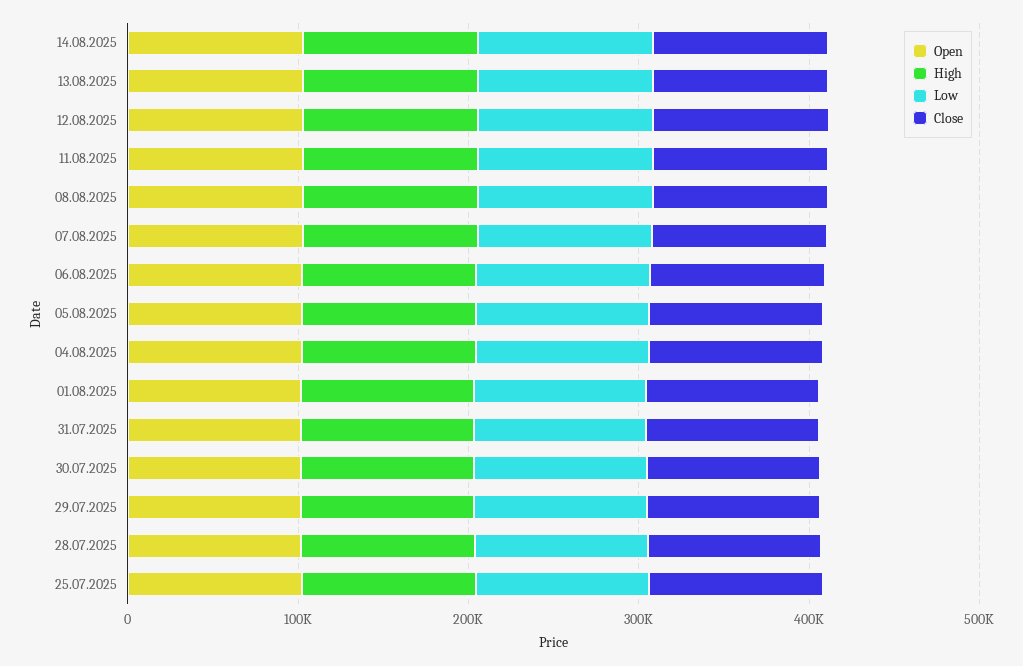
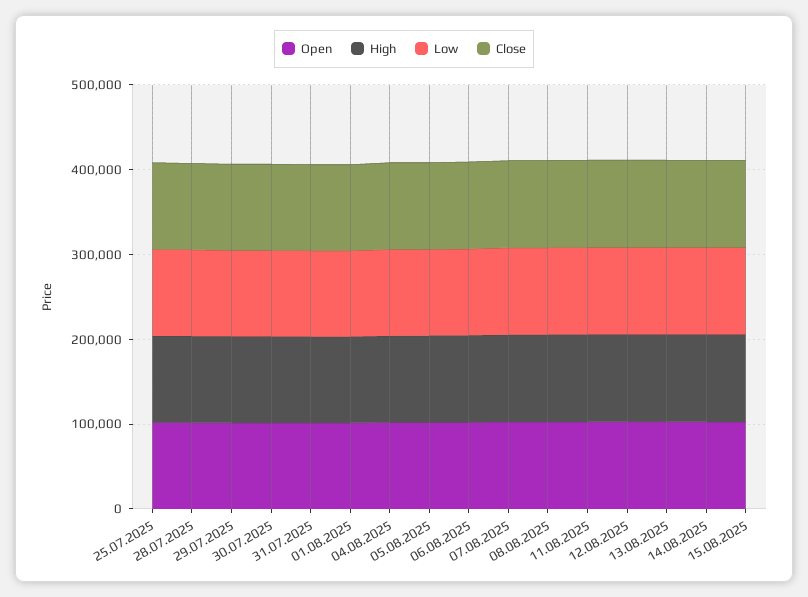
Open, 15.08.2025: none -> 100000
High, 15.08.2025: none -> 100000
Low, 15.08.2025: none -> 100000
Close, 15.08.2025: none -> 100000

